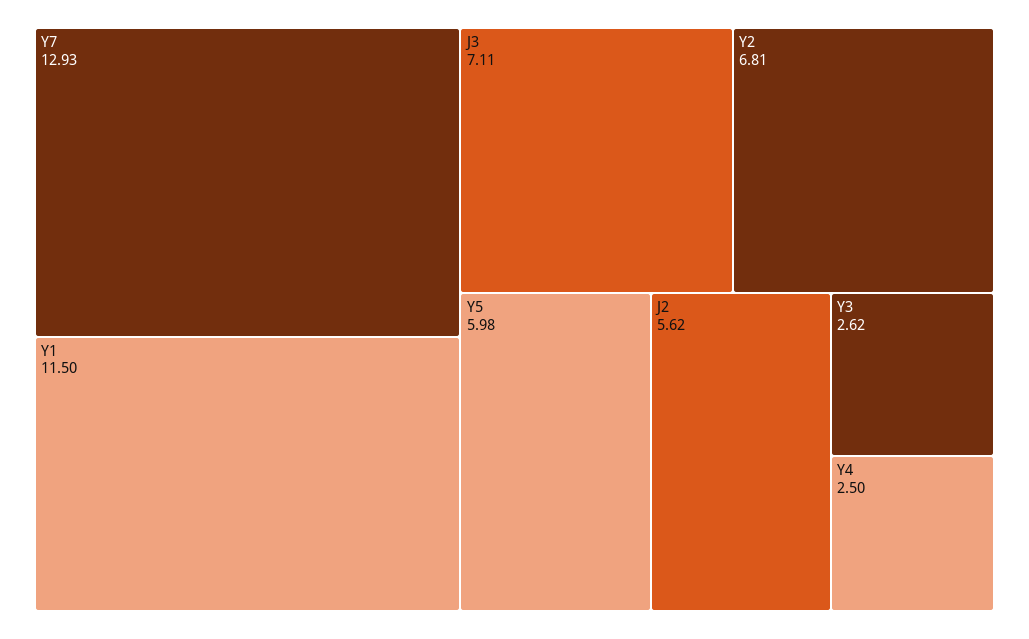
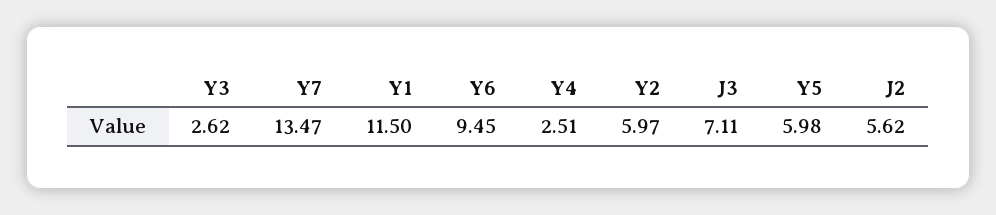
Y7: 12.93 -> 13.47
Y2: 6.81 -> 5.97
Y4: 2.5 -> 2.51
Y6: none -> 9.45

